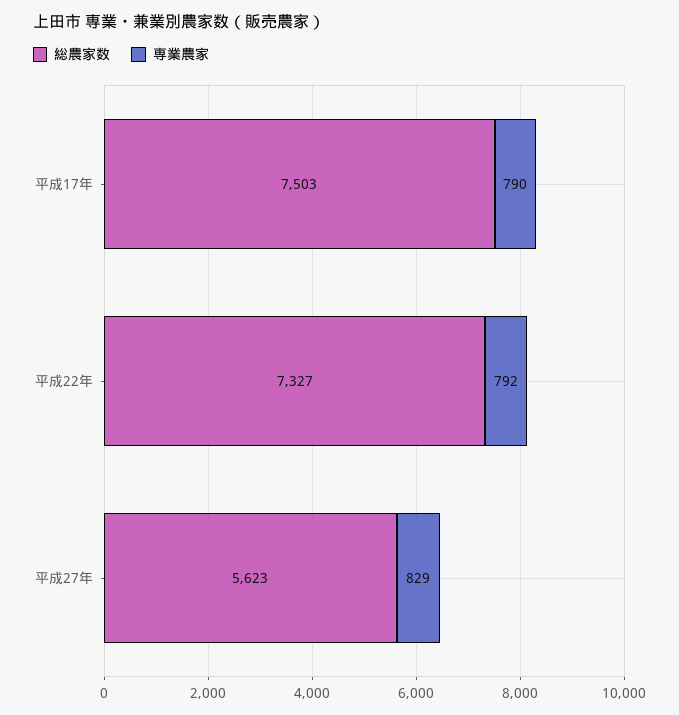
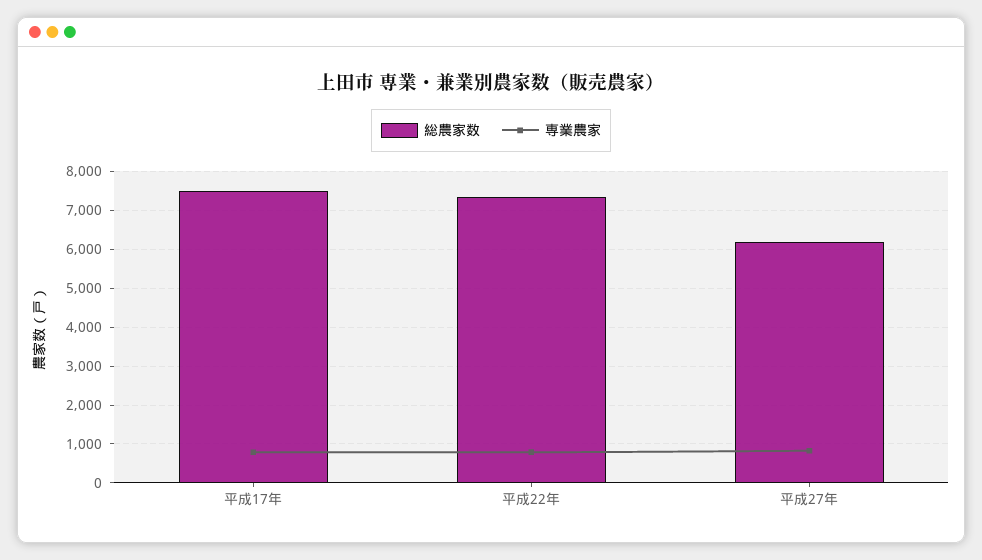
総農家数, 平成27年: 5623 -> 6200

